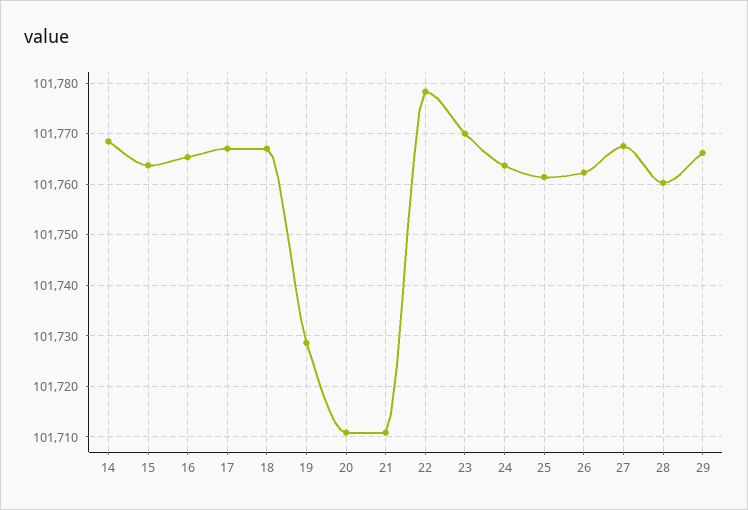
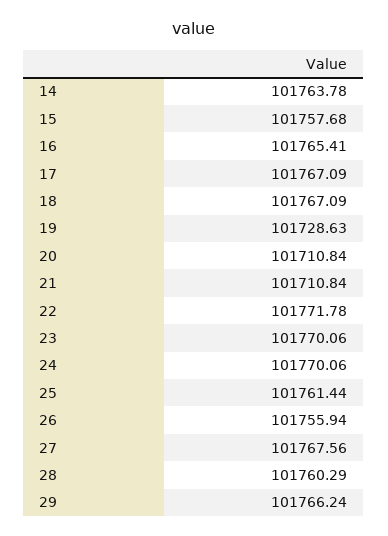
14: 101768 -> 101763.78
15: 101764 -> 101757.68
22: 101778 -> 101771.78
24: 101764 -> 101770.06
26: 101762 -> 101755.94

